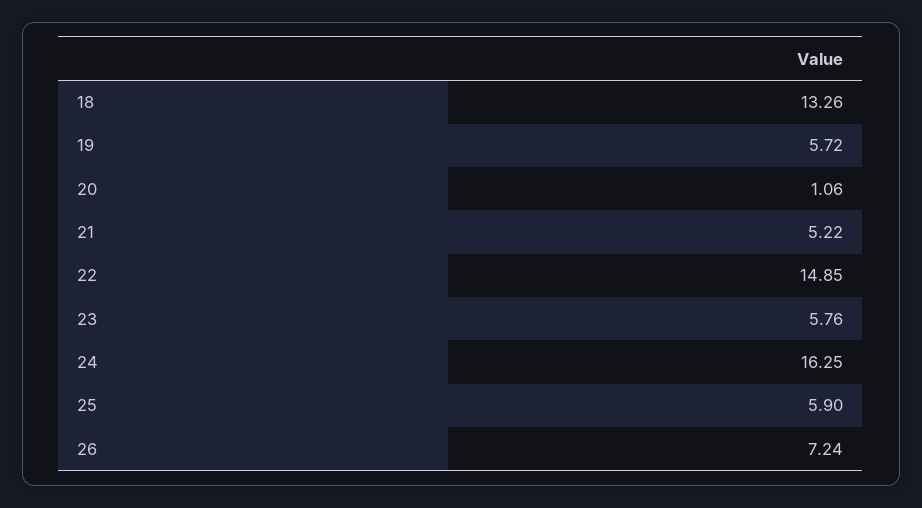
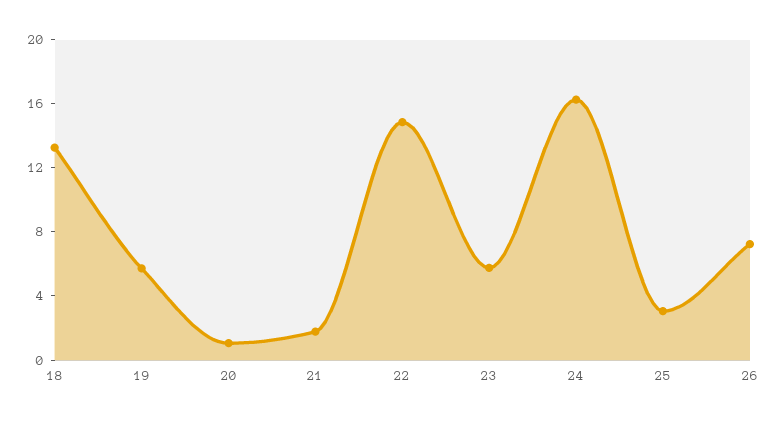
21: 5.22 -> 2
25: 5.9 -> 3

